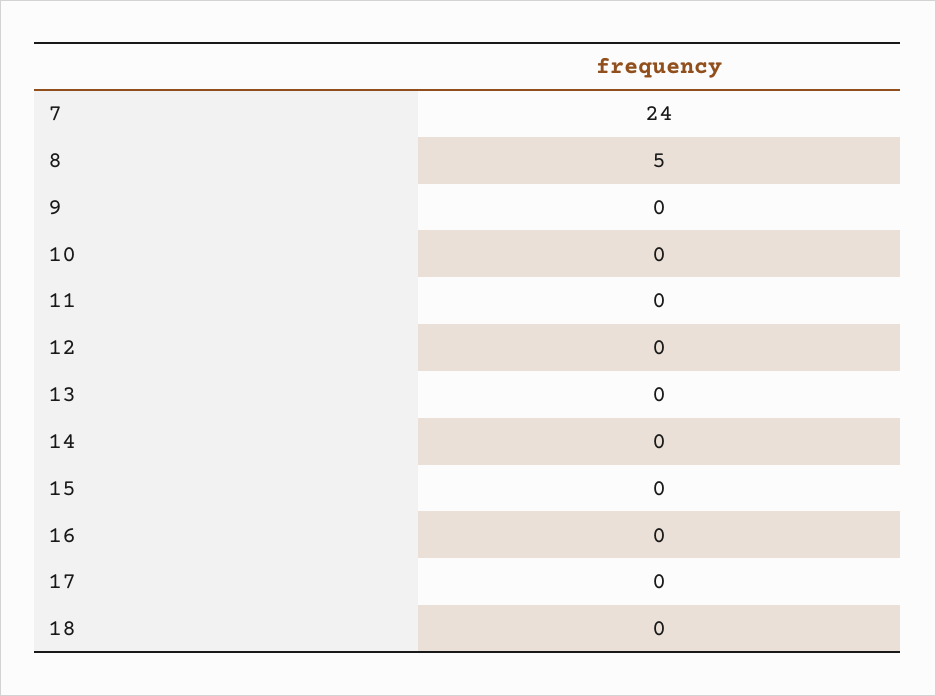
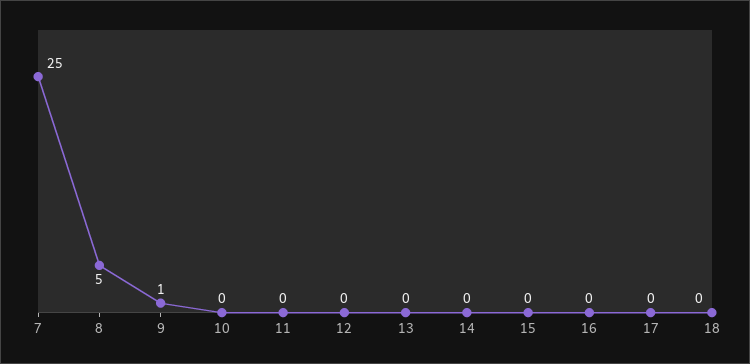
7: 24 -> 25
9: 0 -> 1

